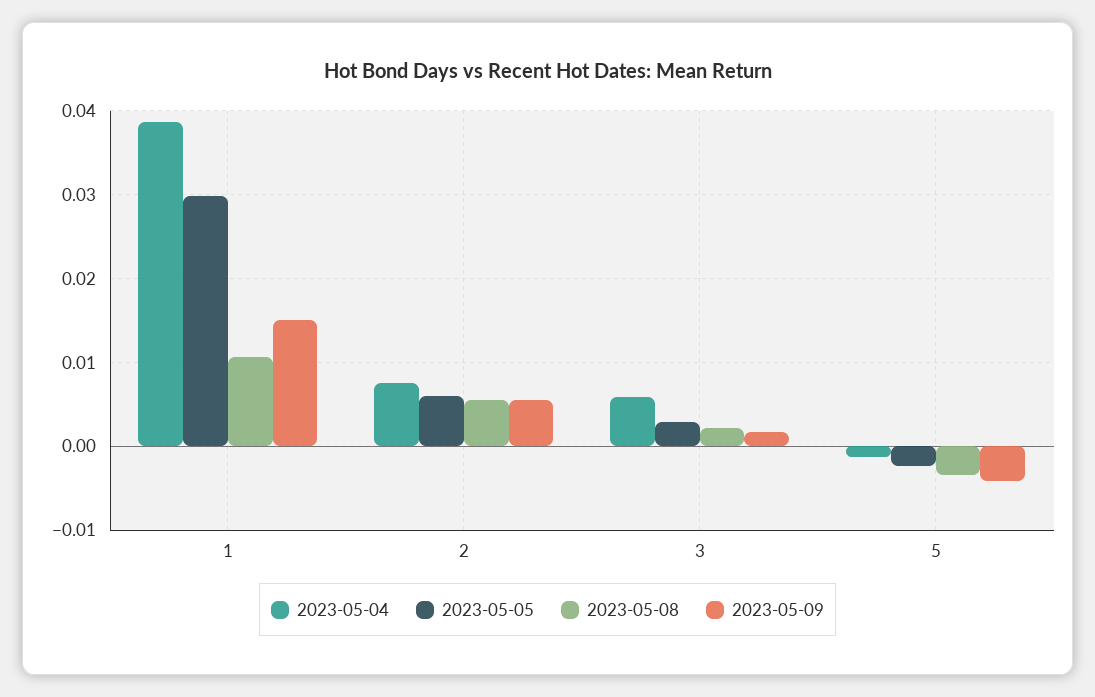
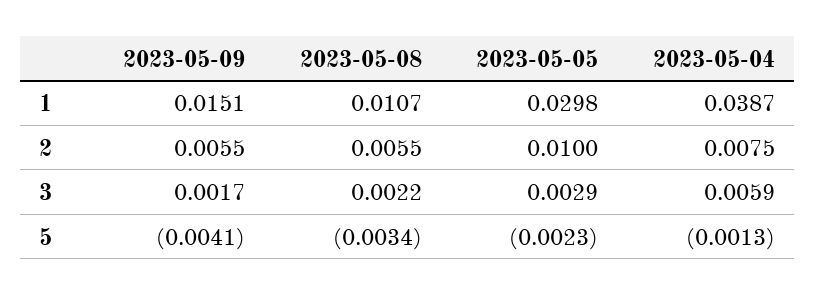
2023-05-05, 2: 0.006 -> 0.01

